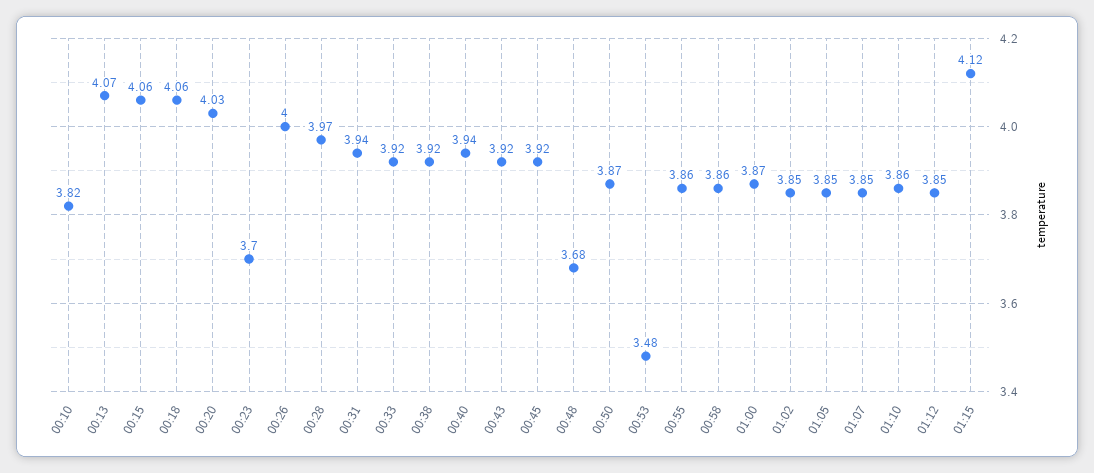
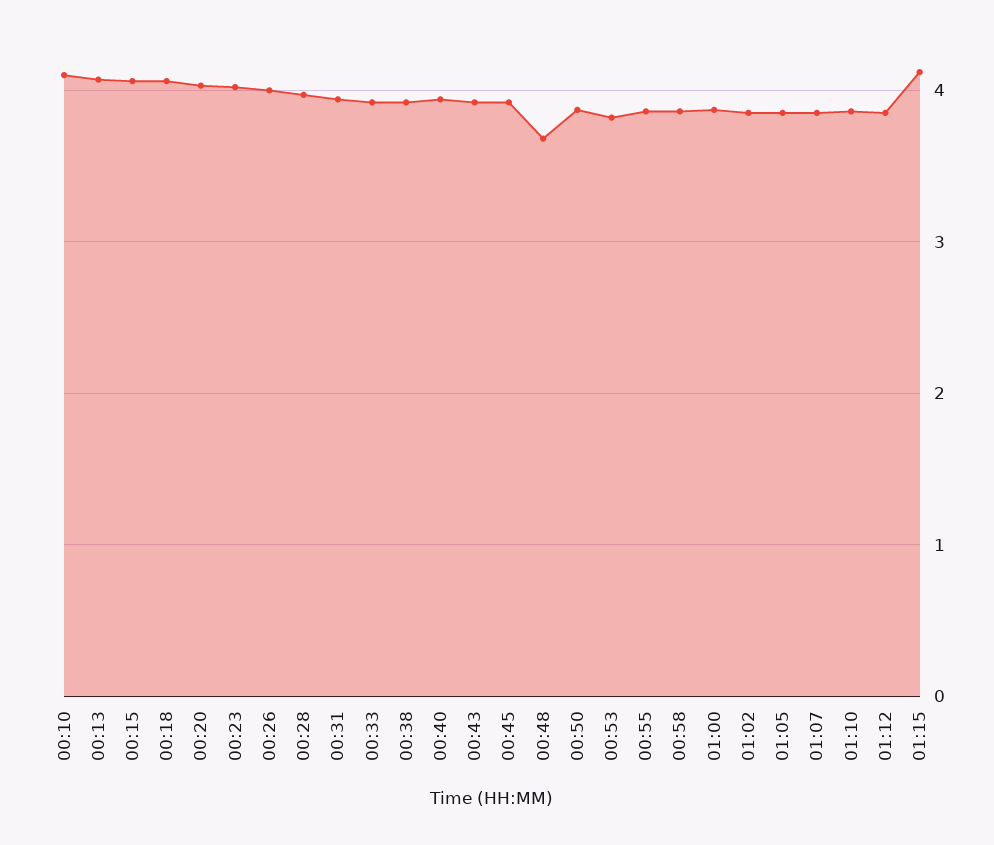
00:10: 3.82 -> 4.1
00:23: 3.7 -> 4
00:53: 3.48 -> 3.8

